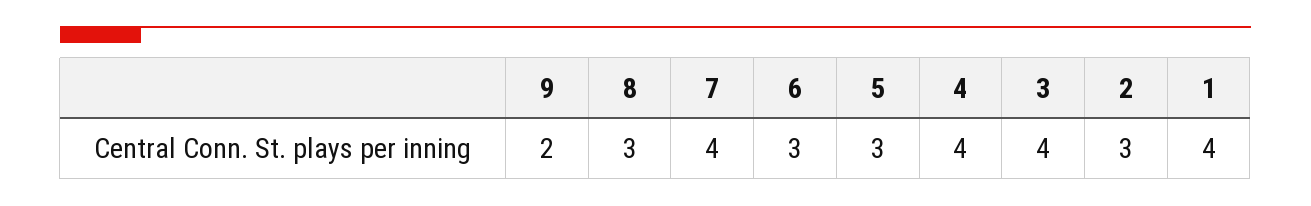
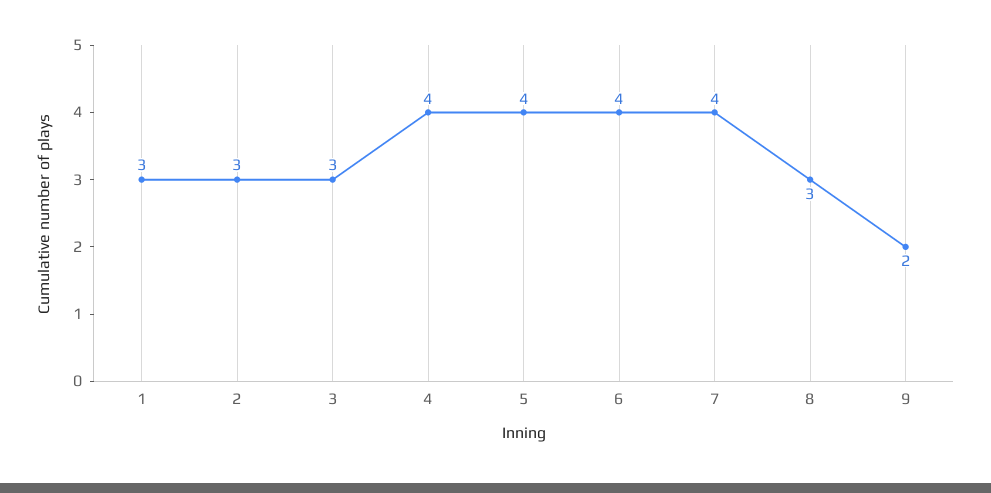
6: 3 -> 4
5: 3 -> 4
3: 4 -> 3
1: 4 -> 3

